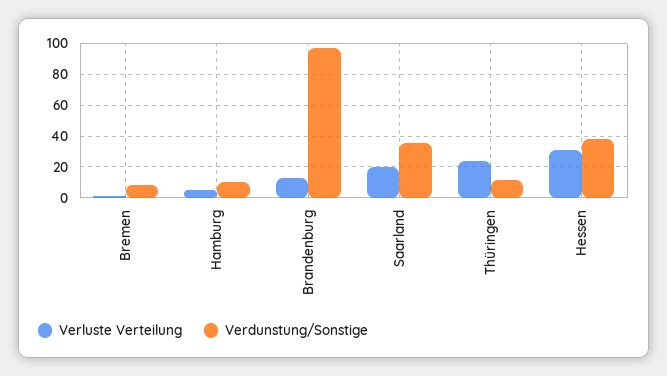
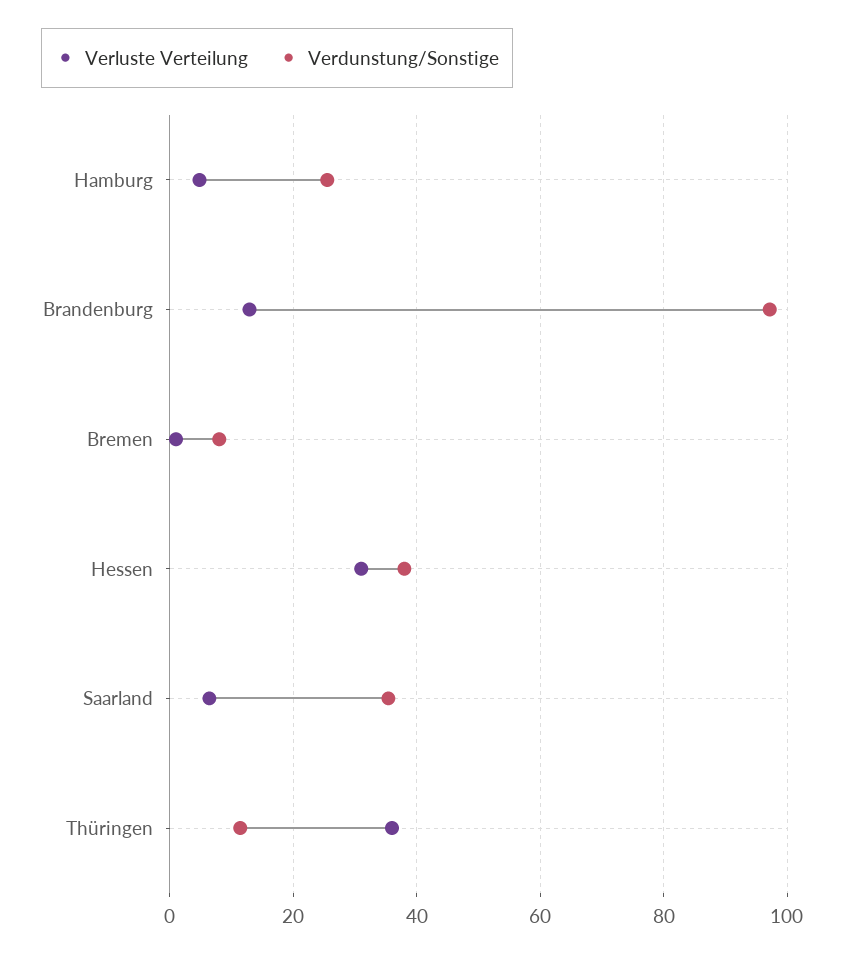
Verdunstung/Sonstige, Hamburg: 10 -> 26
Verluste Verteilung, Saarland: 20 -> 6
Verluste Verteilung, Thüringen: 25 -> 36

